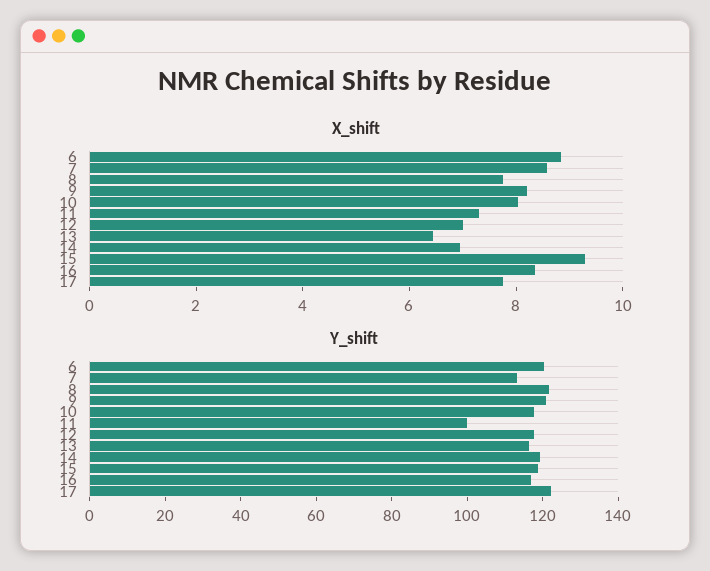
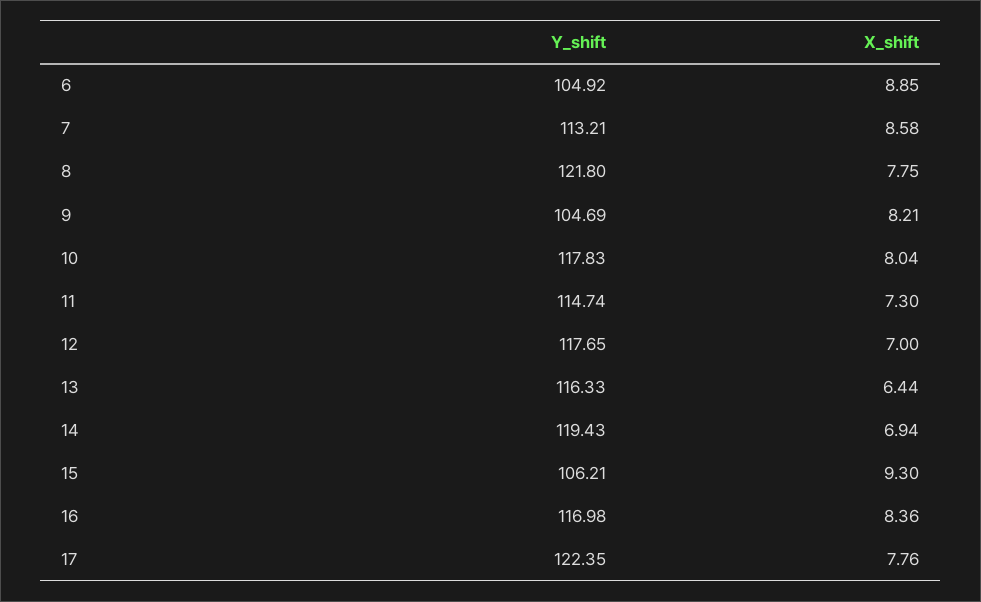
Y_shift, 6: 120 -> 104.92
Y_shift, 9: 120 -> 104.69
Y_shift, 11: 100 -> 114.74
Y_shift, 15: 120 -> 106.21

